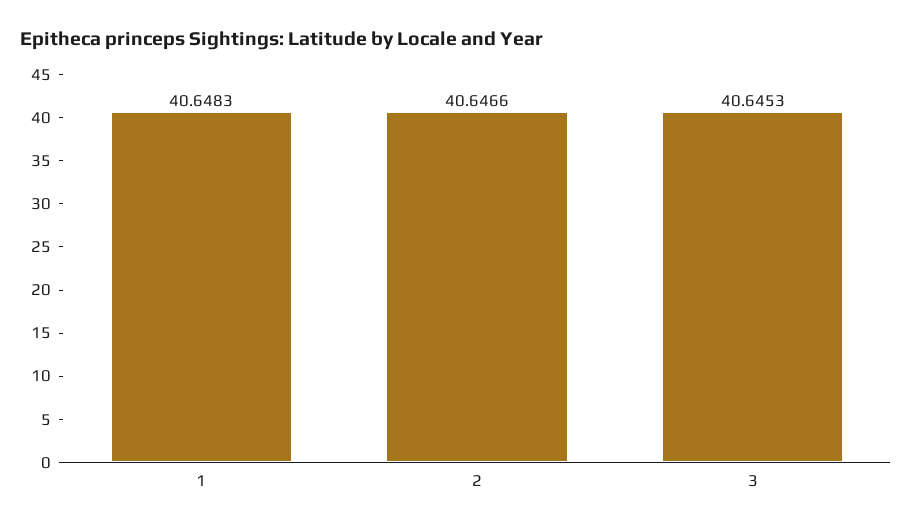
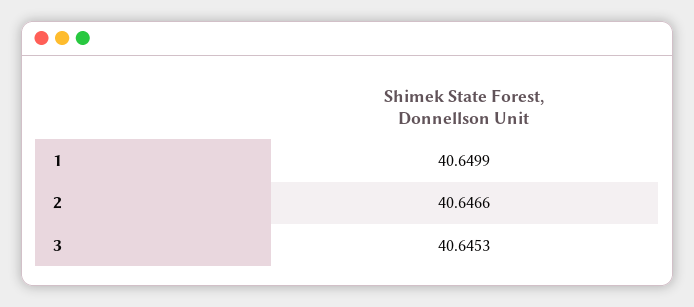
1: 40.6483 -> 40.6499

